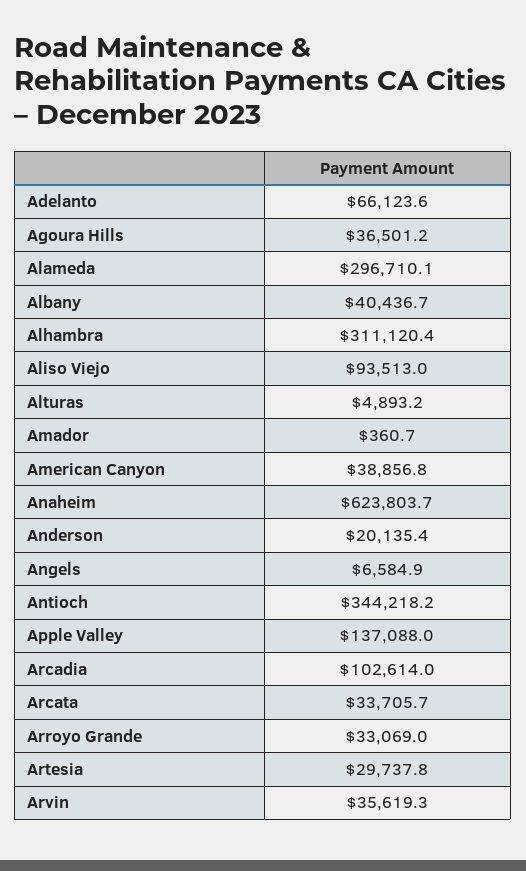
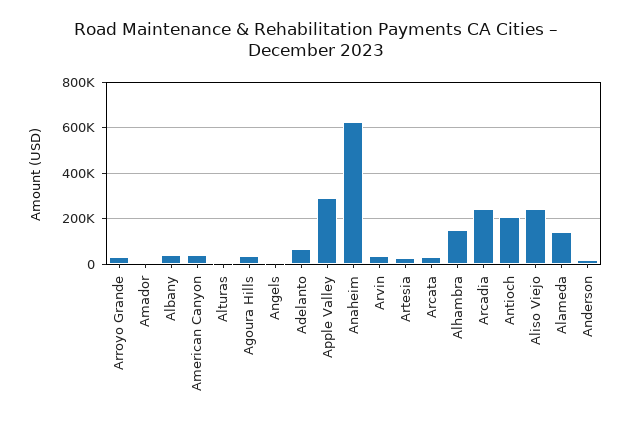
Alameda: 296710.1 -> 150000
Alhambra: 311120.4 -> 150000
Aliso Viejo: 93513 -> 250000
Antioch: 344218.2 -> 200000
Apple Valley: 137088 -> 300000
Arcadia: 102614 -> 250000

